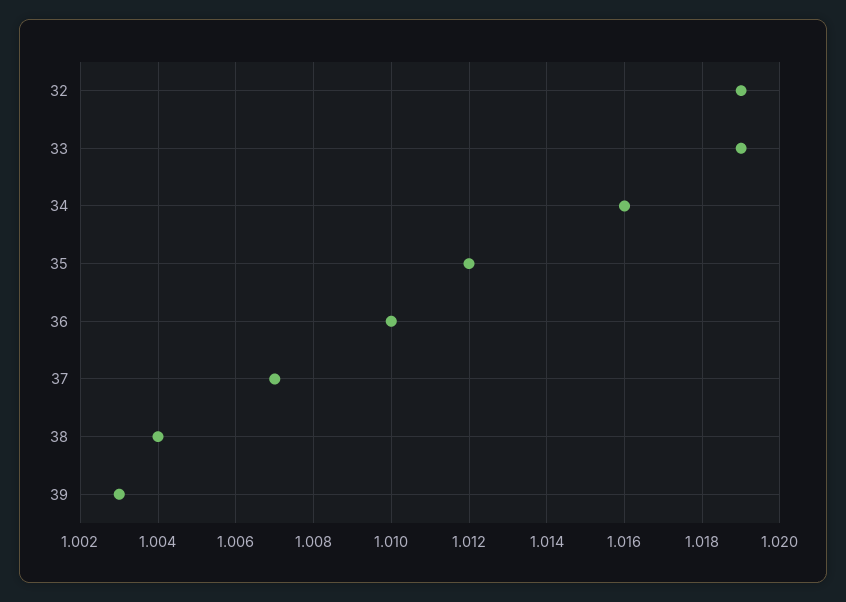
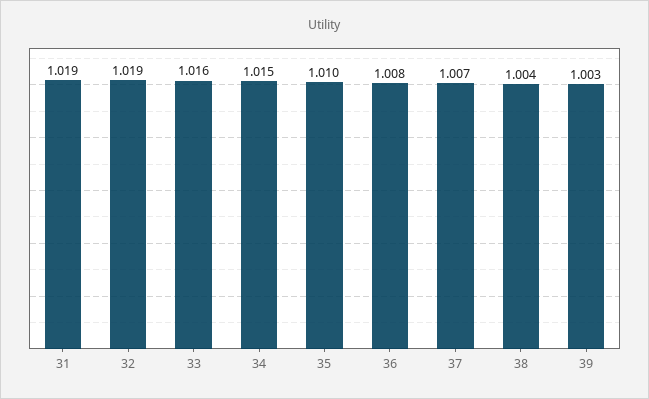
33: 1.019 -> 1.016
34: 1.016 -> 1.015
35: 1.012 -> 1.01
36: 1.01 -> 1.008
31: none -> 1.019

